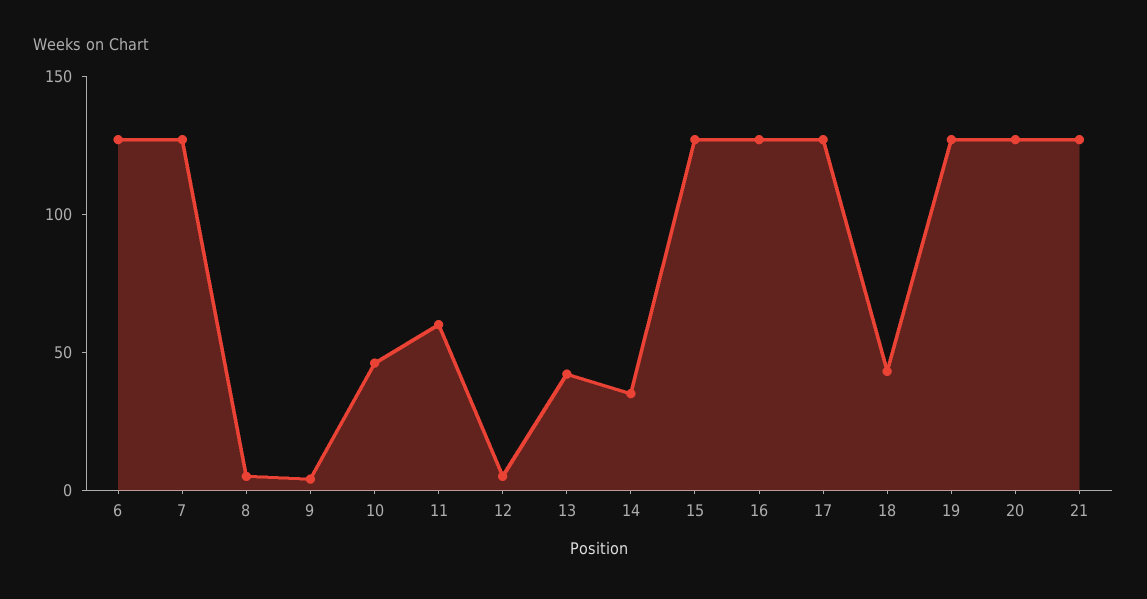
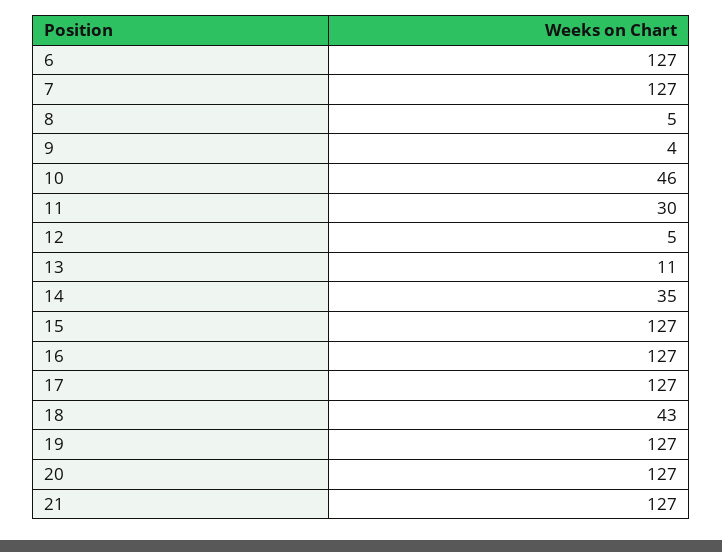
11: 60 -> 30
13: 40 -> 11

